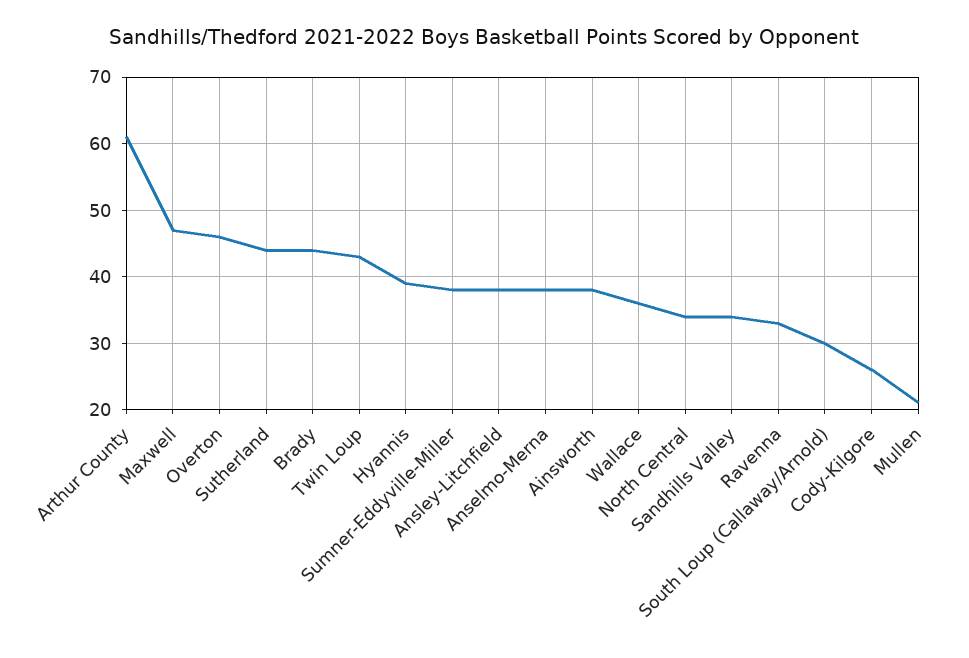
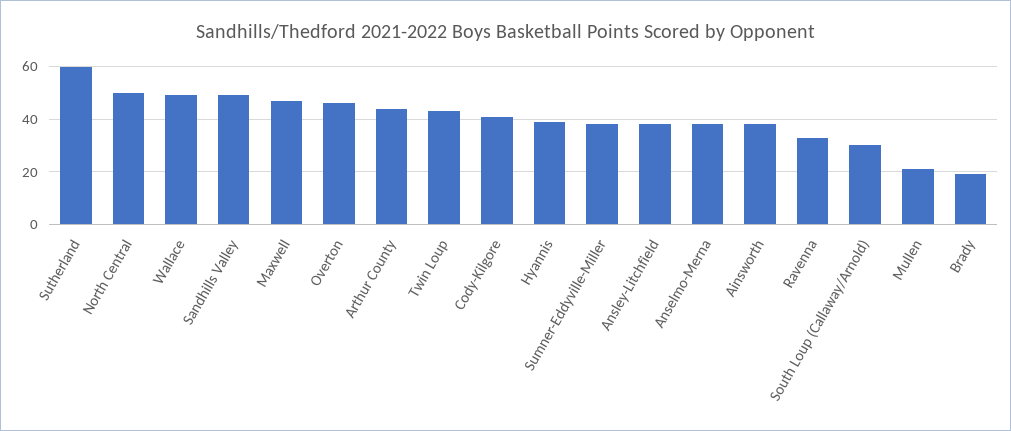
Arthur County: 61 -> 45
Sutherland: 44 -> 60
Brady: 44 -> 20
Wallace: 36 -> 50
North Central: 34 -> 50
Sandhills Valley: 34 -> 50
Cody-Kilgore: 26 -> 40

